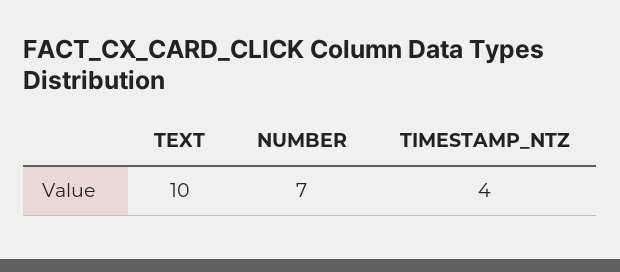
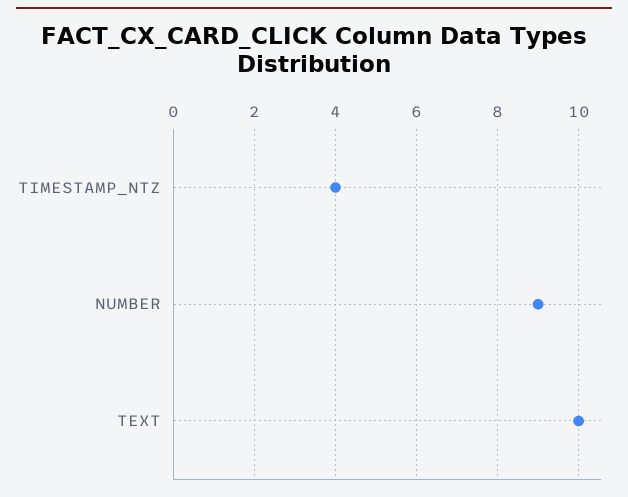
NUMBER: 7 -> 9

